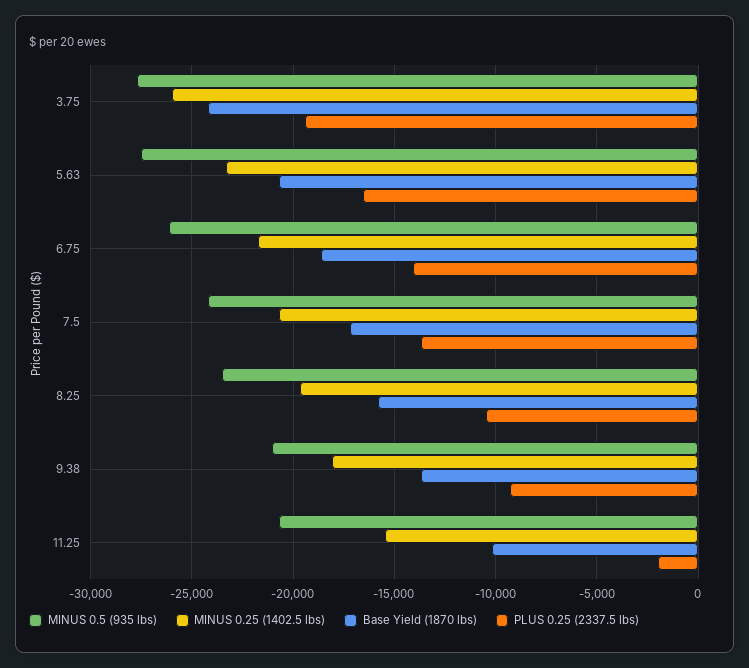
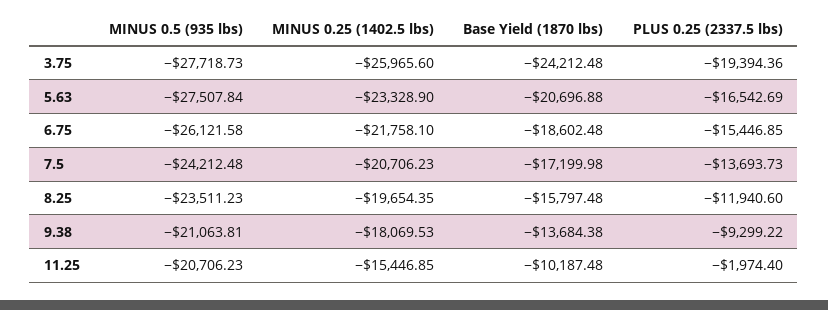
PLUS 0.25 (2337.5 lbs), 6.75: -14000 -> -15446.85
PLUS 0.25 (2337.5 lbs), 8.25: -10500 -> -11940.6

